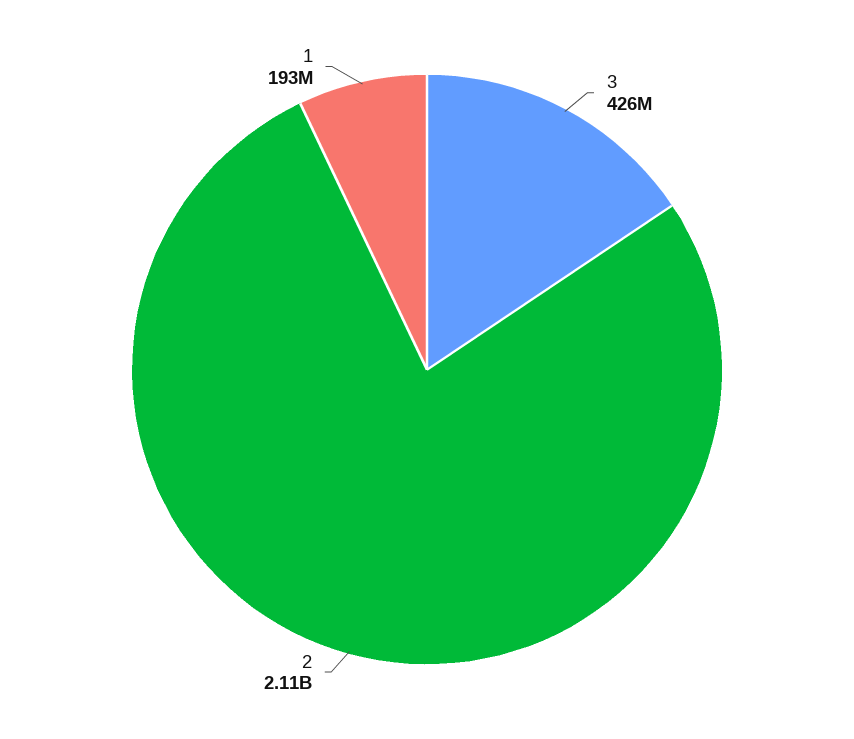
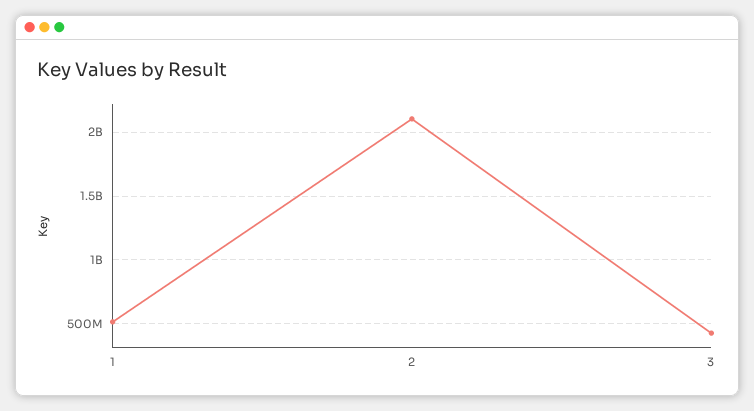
1: 193000000 -> 500000000

